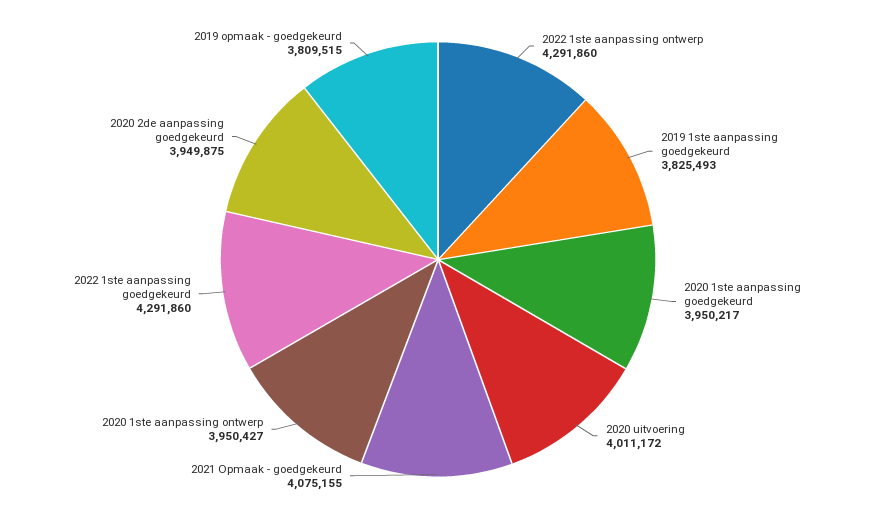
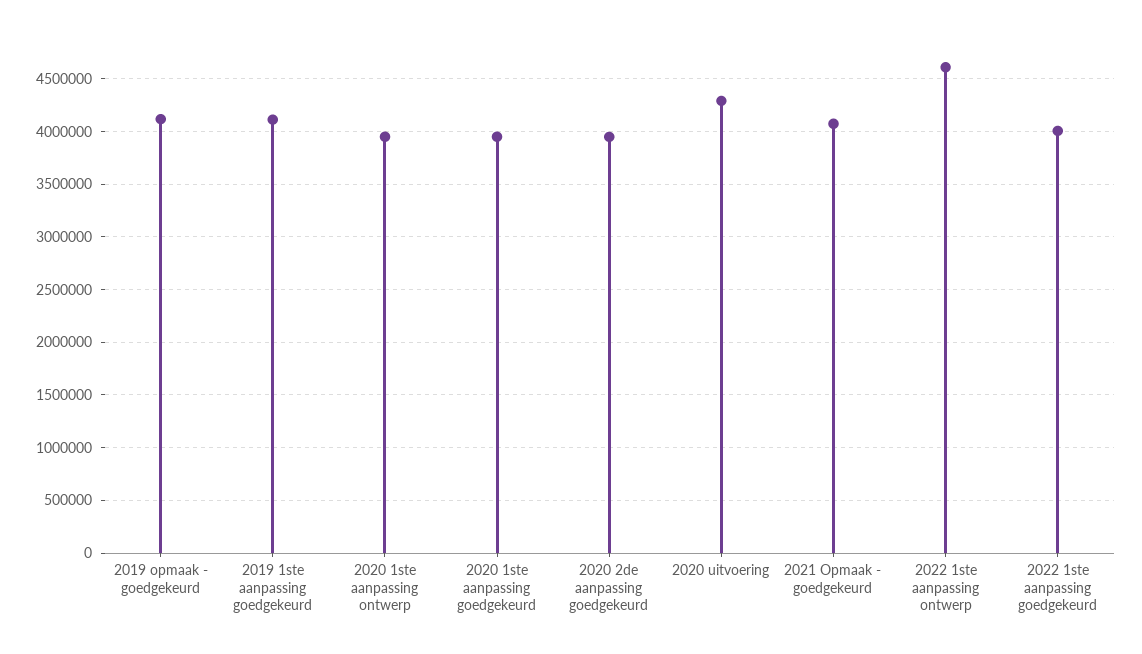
2022 1ste aanpassing ontwerp: 4291860 -> 4600000
2019 1ste aanpassing goedgekeurd: 3825493 -> 4100000
2020 uitvoering: 4011172 -> 4300000
2022 1ste aanpassing goedgekeurd: 4291860 -> 4000000
2019 opmaak - goedgekeurd: 3809515 -> 4100000

